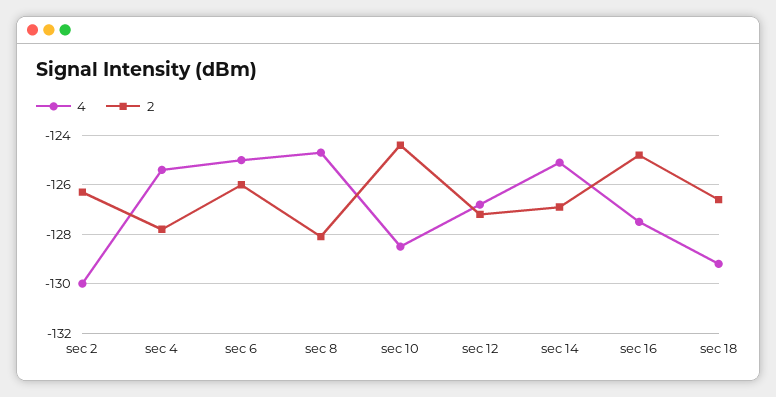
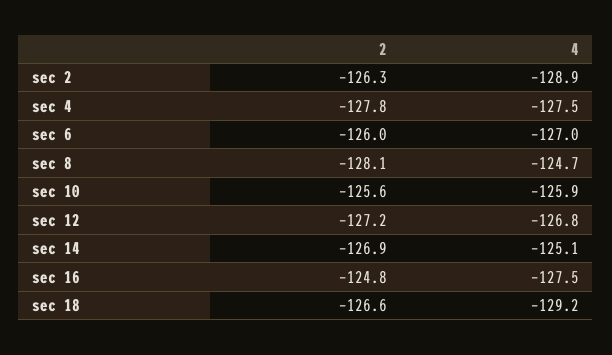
4, sec 2: -130 -> -128.9
4, sec 4: -125.5 -> -127.5
4, sec 6: -125 -> -127
4, sec 10: -128.5 -> -125.9
2, sec 10: -124.5 -> -125.6

